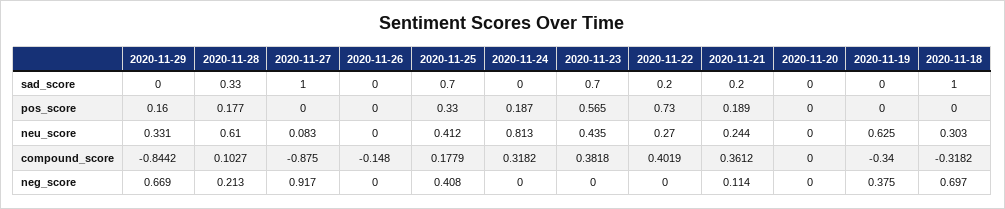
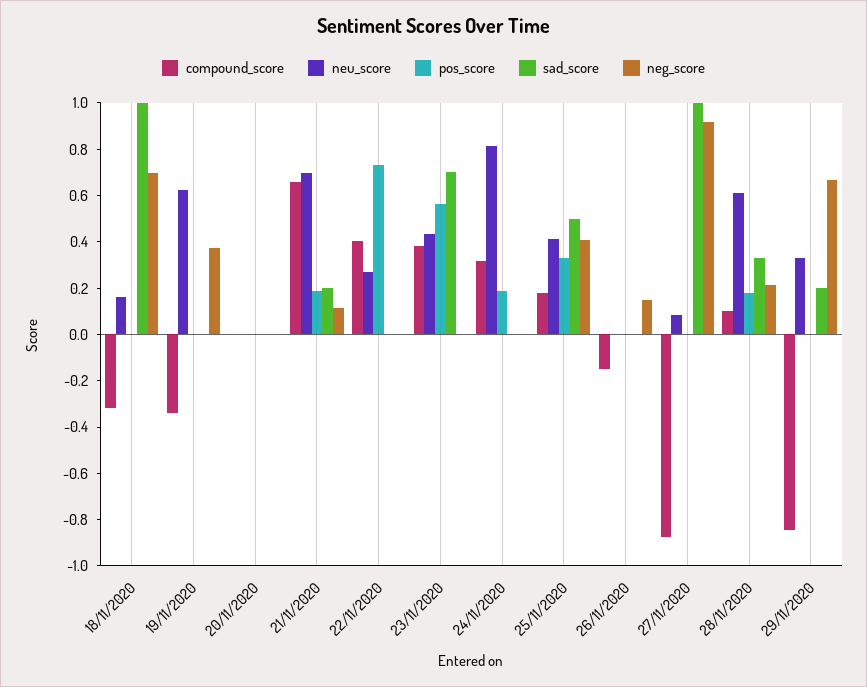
sad_score, 2020-11-29: 0 -> 0.2
sad_score, 2020-11-25: 0.7 -> 0.5
sad_score, 2020-11-22: 0.2 -> 0
pos_score, 2020-11-29: 0.16 -> 0
neu_score, 2020-11-21: 0.244 -> 0.7
neu_score, 2020-11-18: 0.303 -> 0.15
compound_score, 2020-11-21: 0.3612 -> 0.65
neg_score, 2020-11-26: 0 -> 0.15

